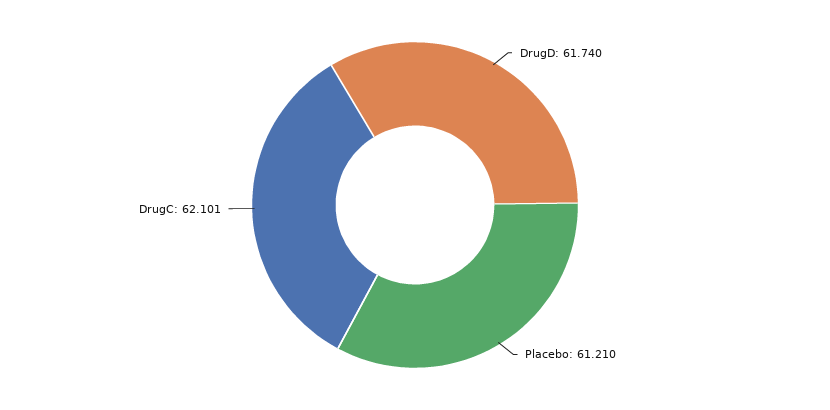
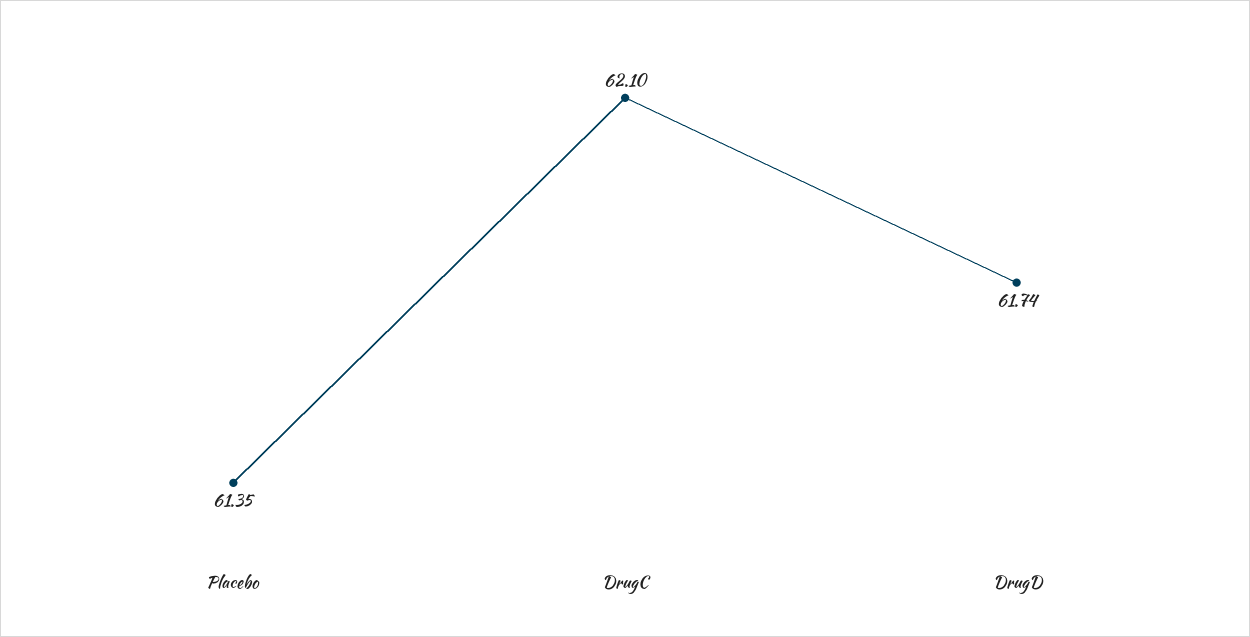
Placebo: 61.21 -> 61.35

